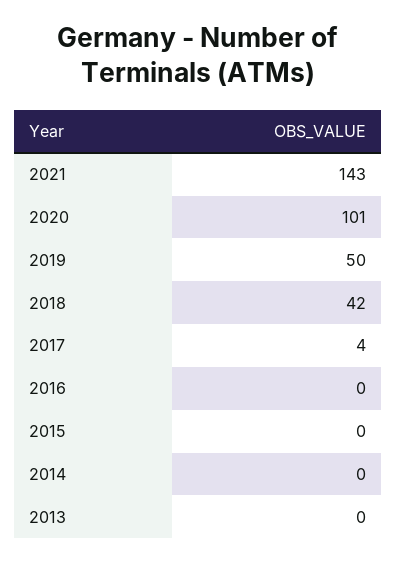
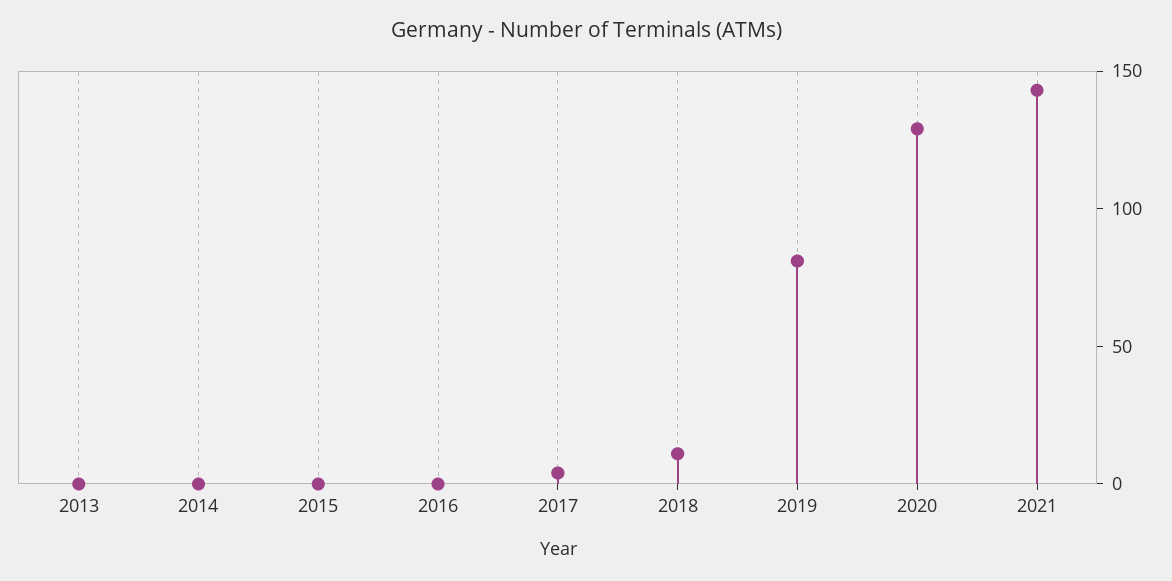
2020: 101 -> 130
2019: 50 -> 80
2018: 42 -> 10

